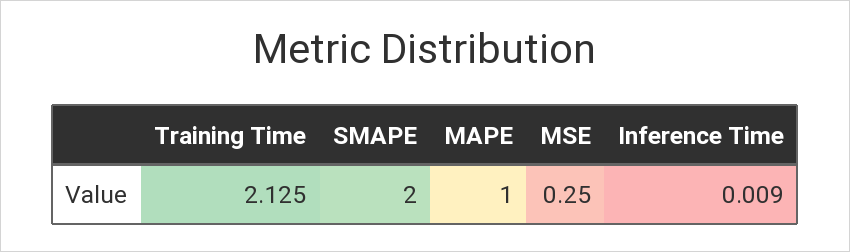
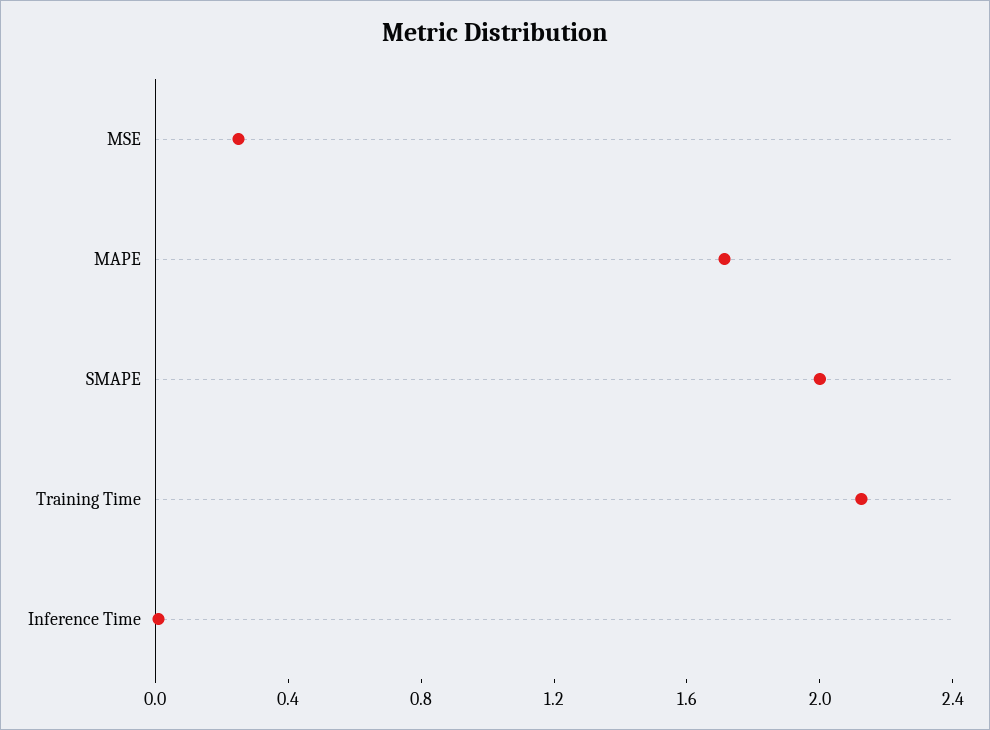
MAPE: 1 -> 1.7

